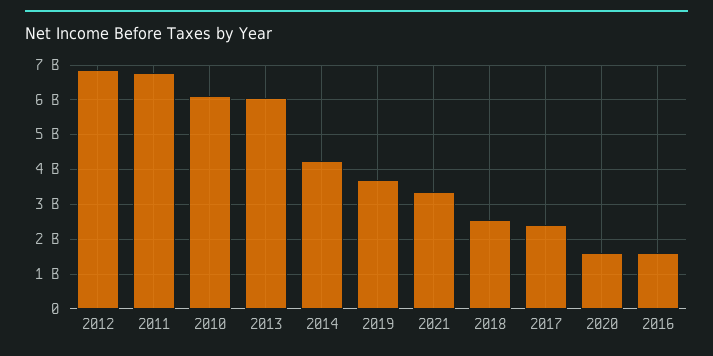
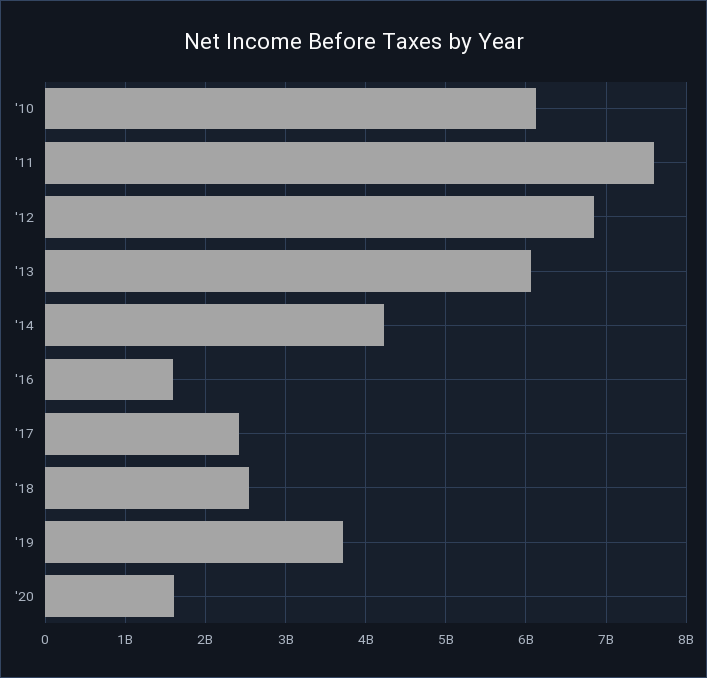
2011: 6800000000 -> 7600000000
2021: 3400000000 -> none

